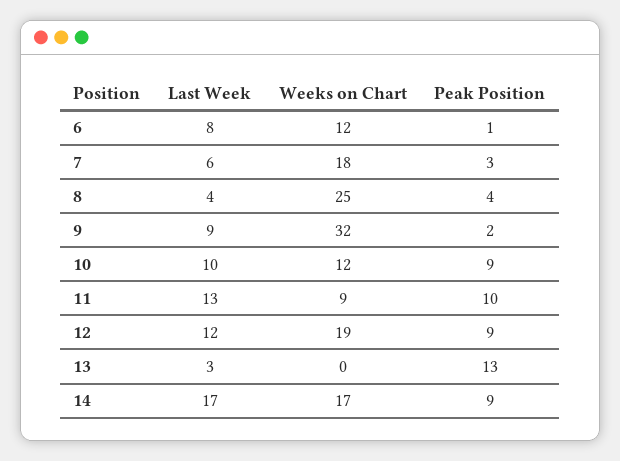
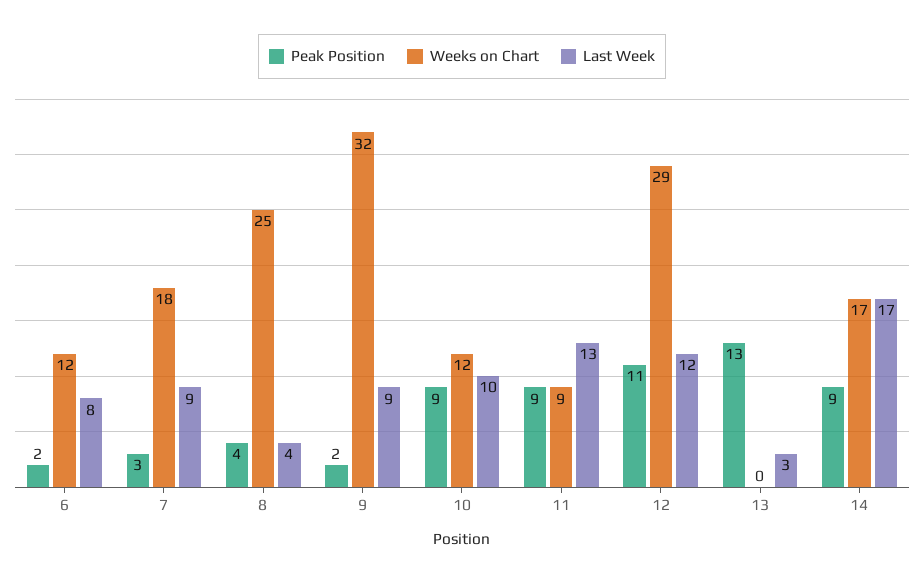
Peak Position, 6: 1 -> 2
Last Week, 7: 6 -> 9
Peak Position, 11: 10 -> 9
Weeks on Chart, 12: 19 -> 29
Peak Position, 12: 9 -> 11

